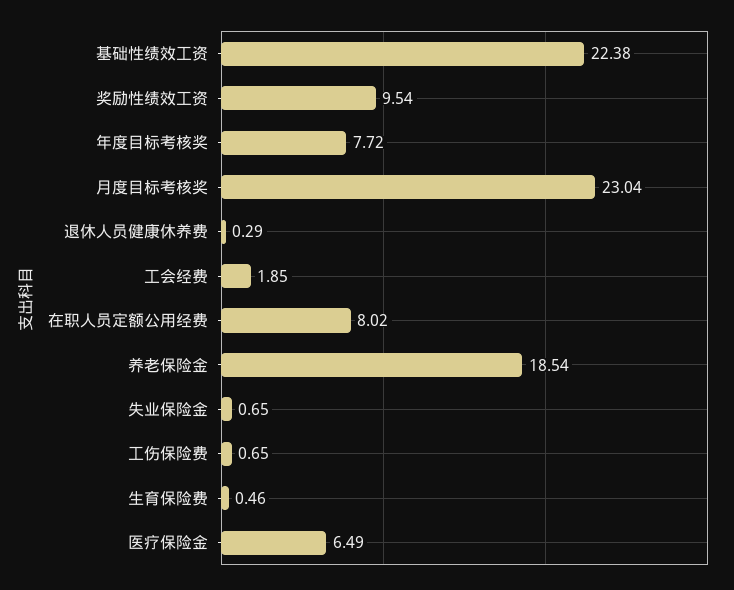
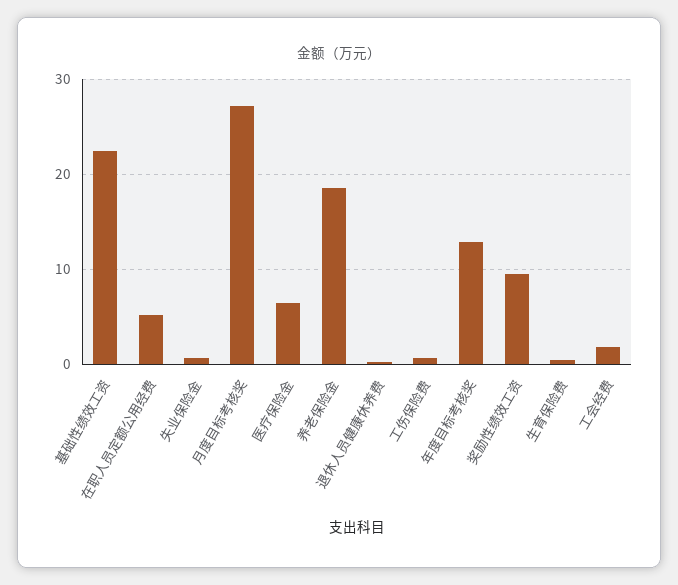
年度目标考核奖: 7.72 -> 13
月度目标考核奖: 23.04 -> 27
在职人员定额公用经费: 8.02 -> 5

